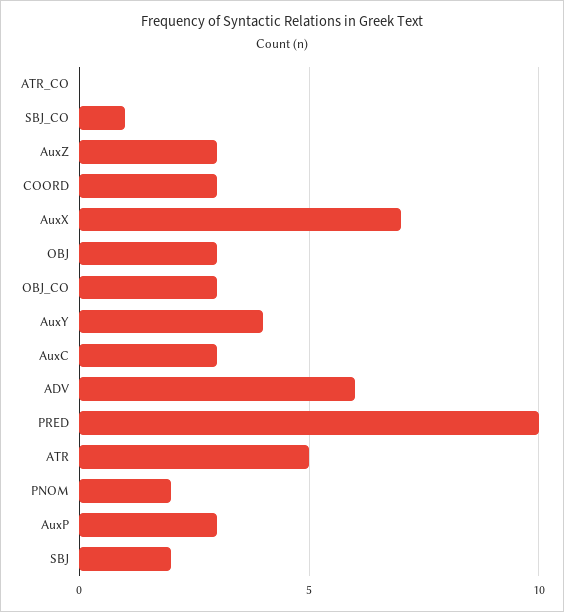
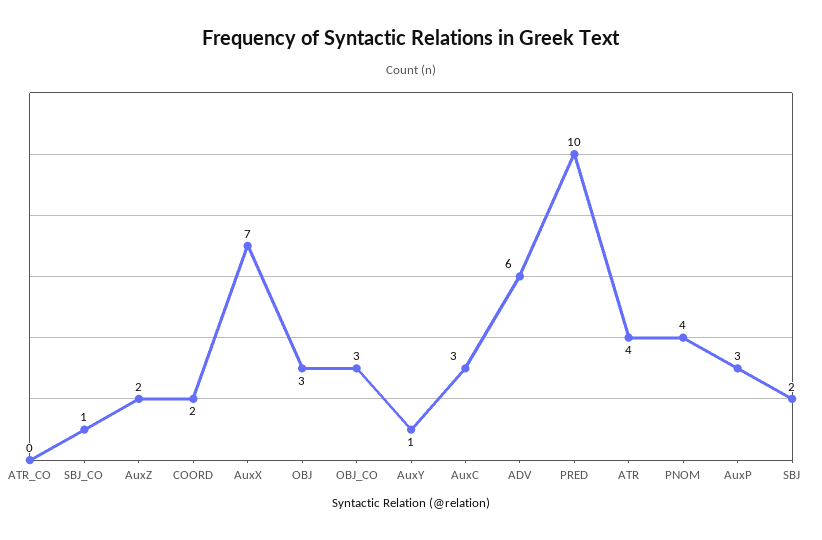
AuxZ: 3 -> 2
COORD: 3 -> 2
AuxY: 4 -> 1
ATR: 5 -> 4
PNOM: 2 -> 4

